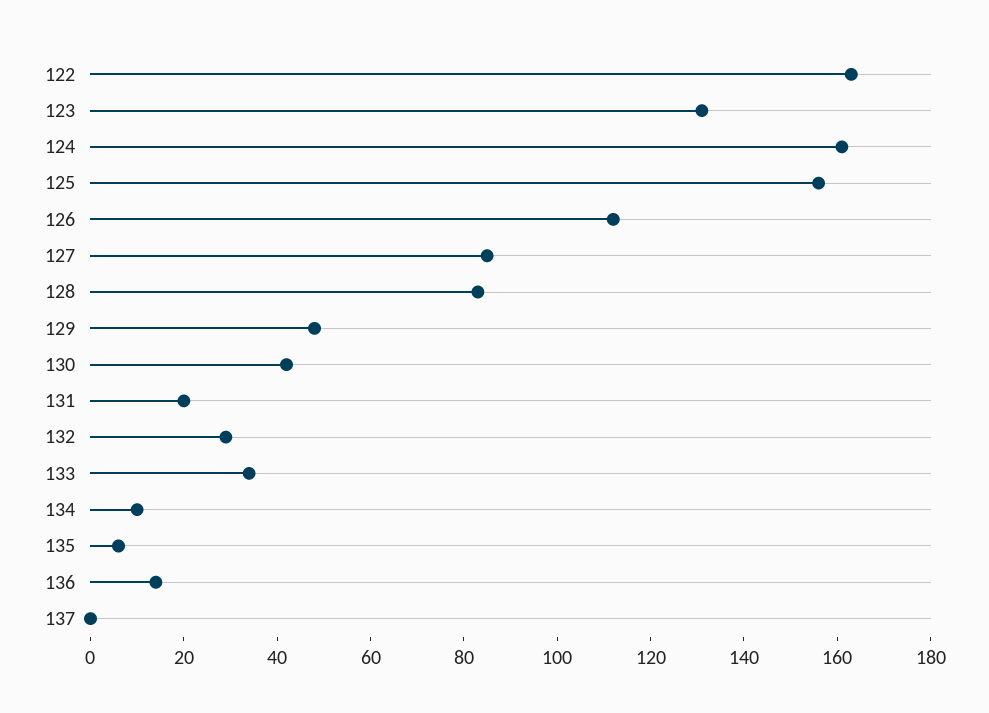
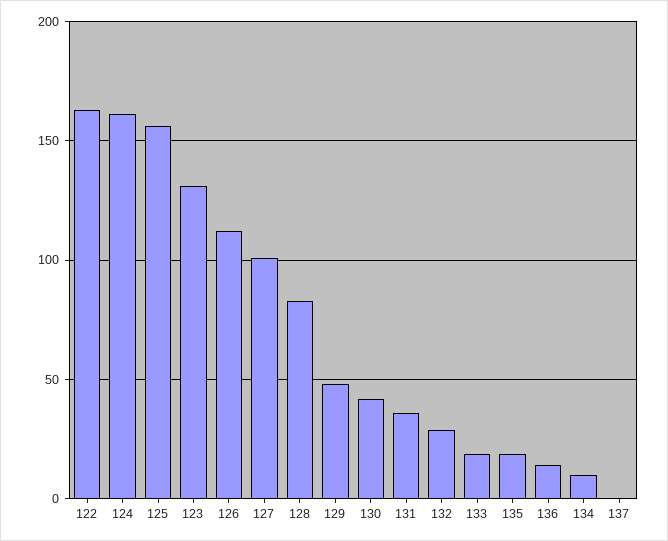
127: 85 -> 100
131: 20 -> 35
133: 35 -> 20
135: 5 -> 20

